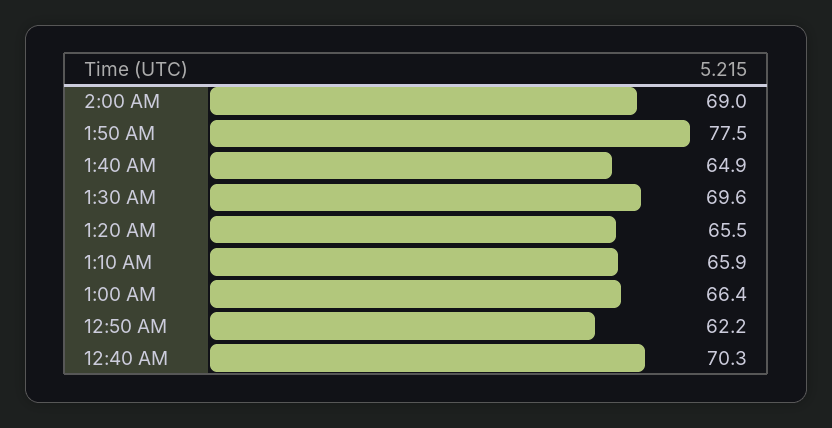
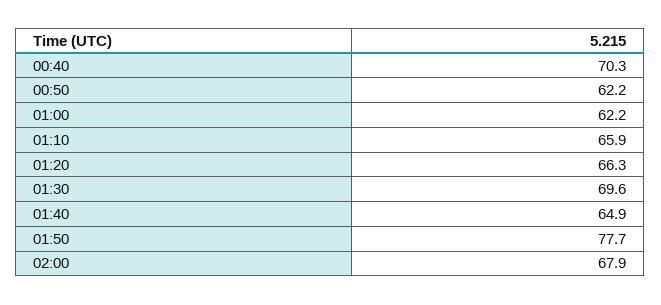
2:00 AM: 69 -> 67.9
1:50 AM: 77.5 -> 77.7
1:20 AM: 65.5 -> 66.3
1:00 AM: 66.4 -> 62.2

